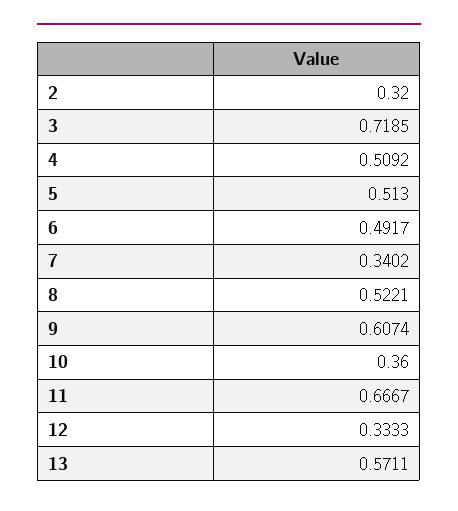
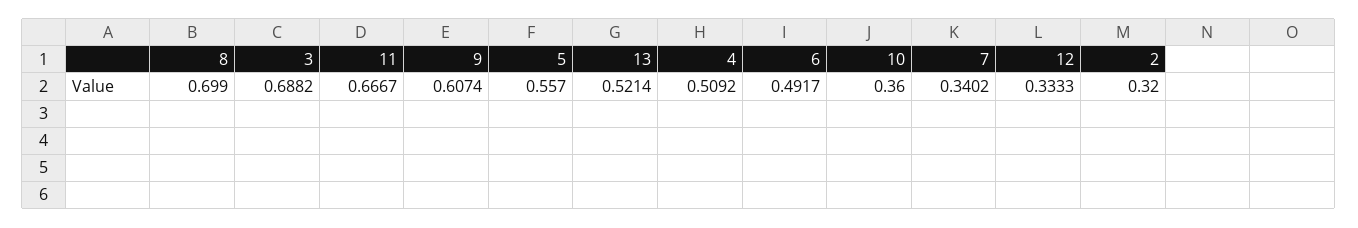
3: 0.7185 -> 0.6882
5: 0.513 -> 0.557
8: 0.5221 -> 0.699
13: 0.5711 -> 0.5214

